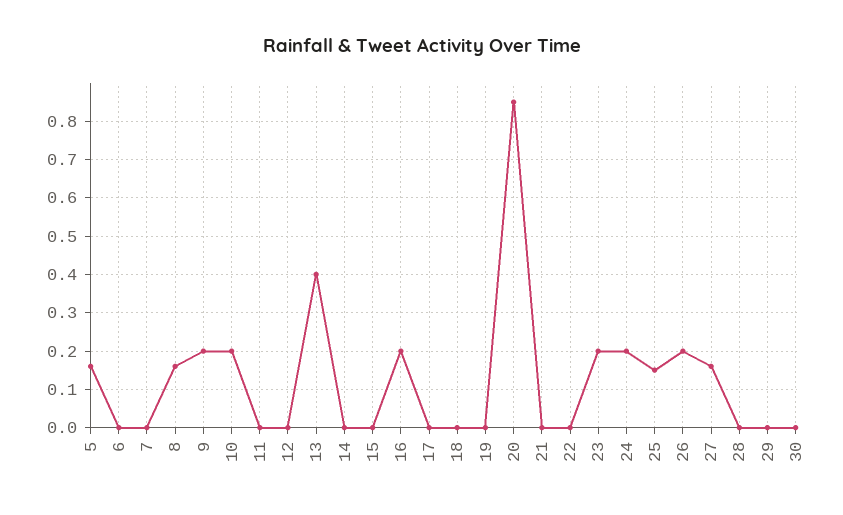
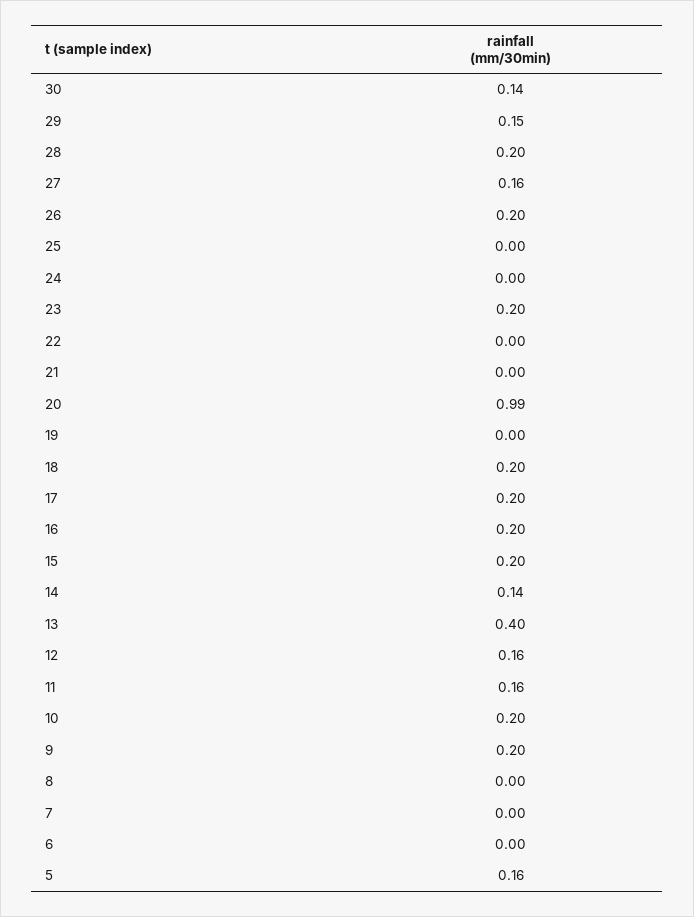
8: 0.15 -> 0
11: 0 -> 0.16
12: 0 -> 0.16
14: 0 -> 0.14
15: 0 -> 0.2
17: 0 -> 0.2
18: 0 -> 0.2
20: 0.85 -> 0.99
24: 0.2 -> 0
25: 0.15 -> 0
28: 0 -> 0.2
29: 0 -> 0.15
30: 0 -> 0.14

